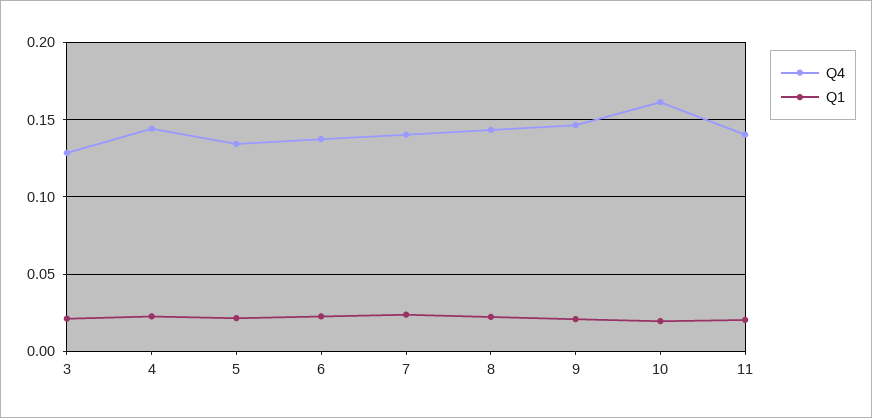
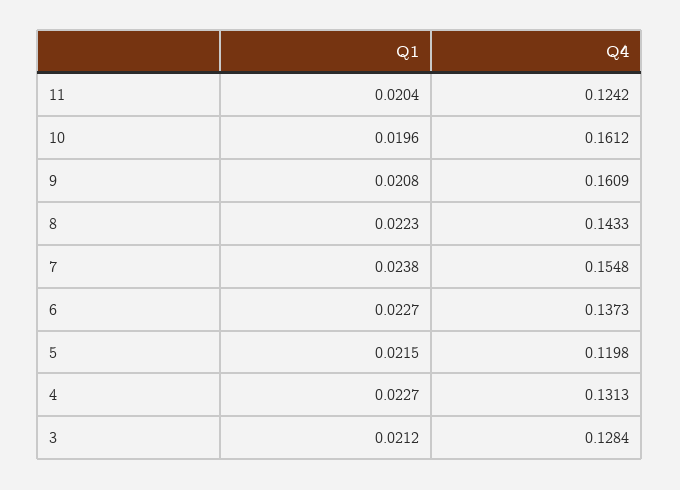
Q4, 4: 0.145 -> 0.1313
Q4, 5: 0.135 -> 0.1198
Q4, 7: 0.14 -> 0.1548
Q4, 9: 0.145 -> 0.1609
Q4, 11: 0.14 -> 0.1242

